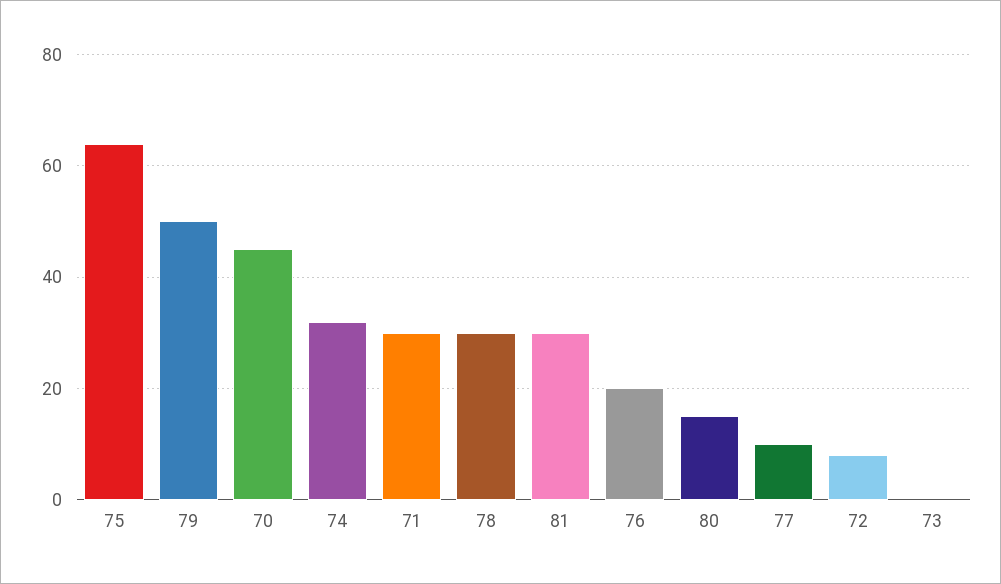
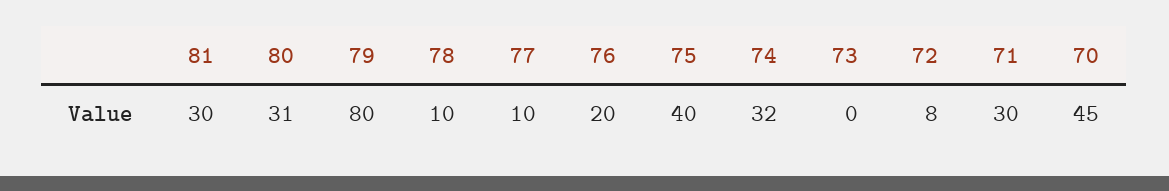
75: 65 -> 40
79: 50 -> 80
78: 30 -> 10
80: 15 -> 31

